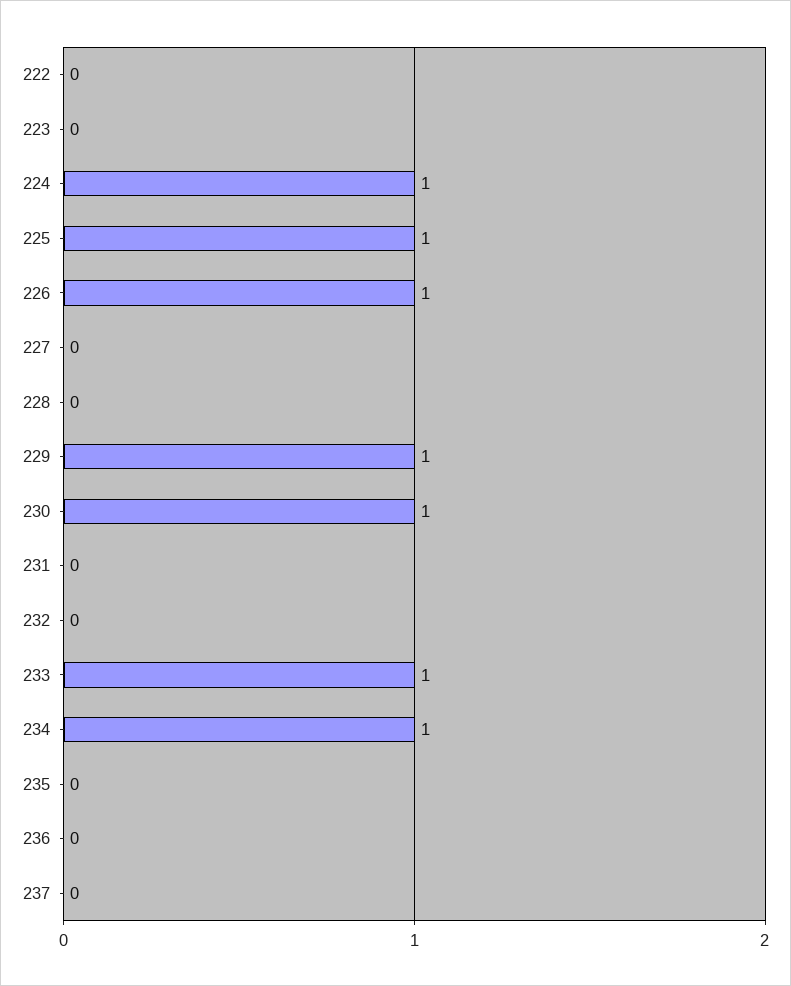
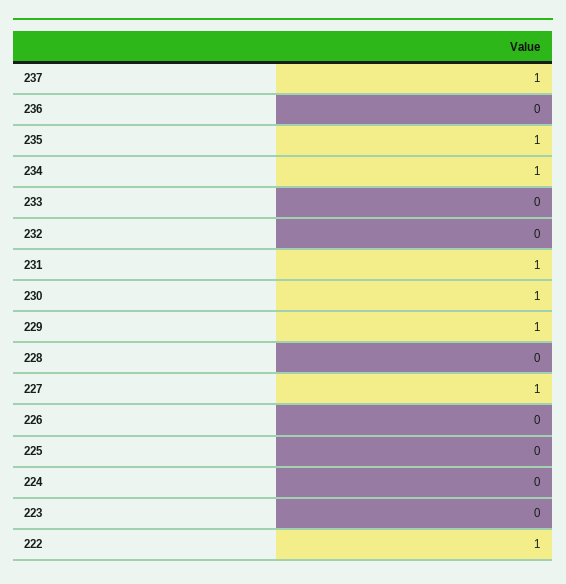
222: 0 -> 1
224: 1 -> 0
225: 1 -> 0
226: 1 -> 0
227: 0 -> 1
231: 0 -> 1
233: 1 -> 0
235: 0 -> 1
237: 0 -> 1

